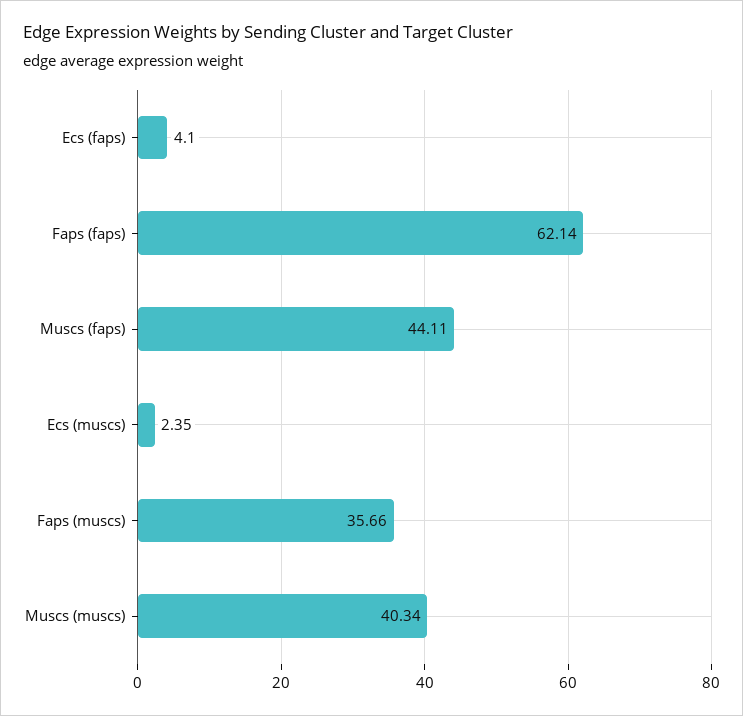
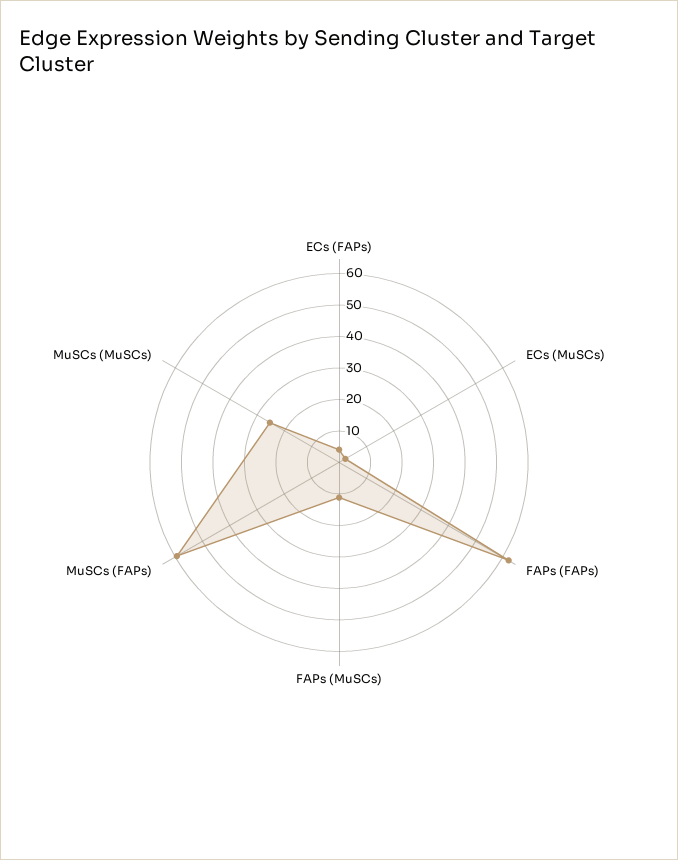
Muscs (faps): 44.11 -> 60
Faps (muscs): 35.66 -> 10
Muscs (muscs): 40.34 -> 25

